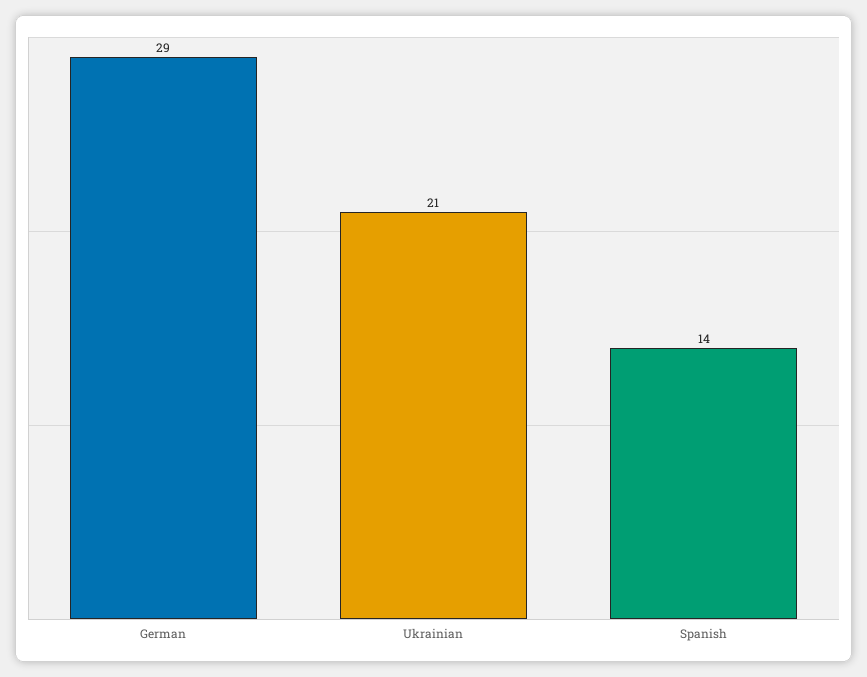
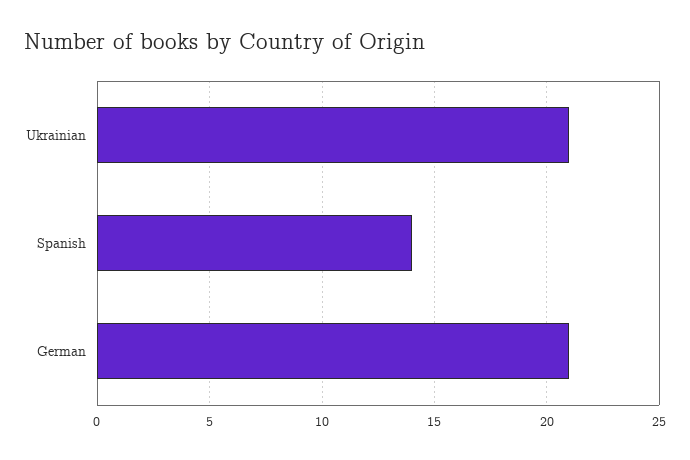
German: 29 -> 21

